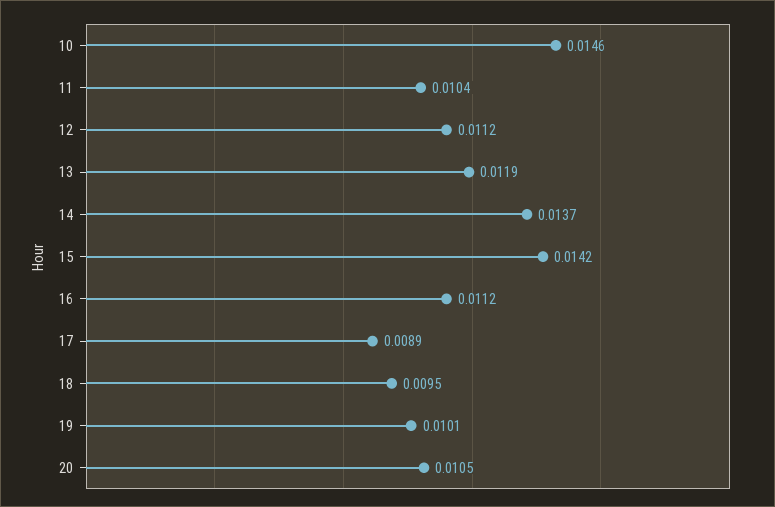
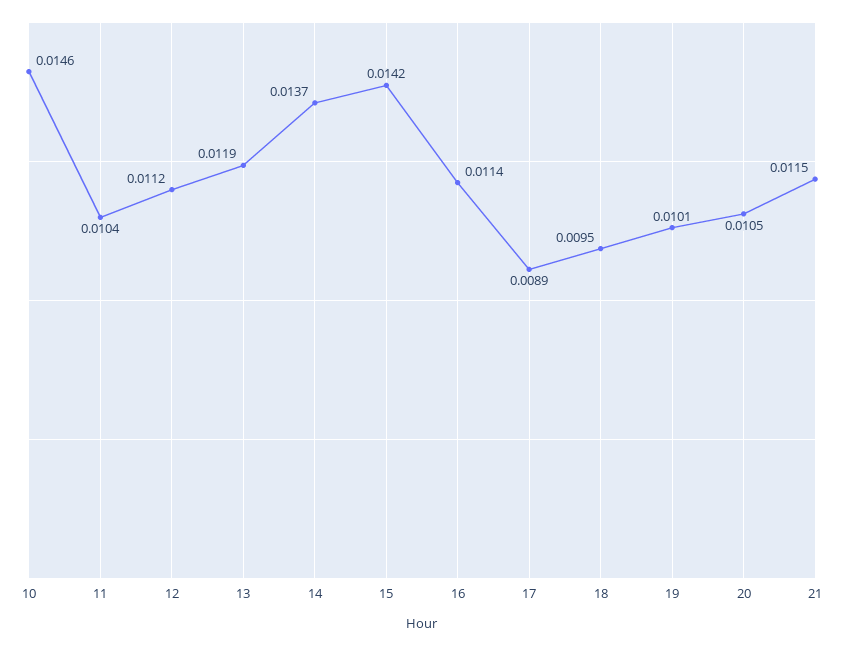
16: 0.0112 -> 0.0114
21: none -> 0.0115

